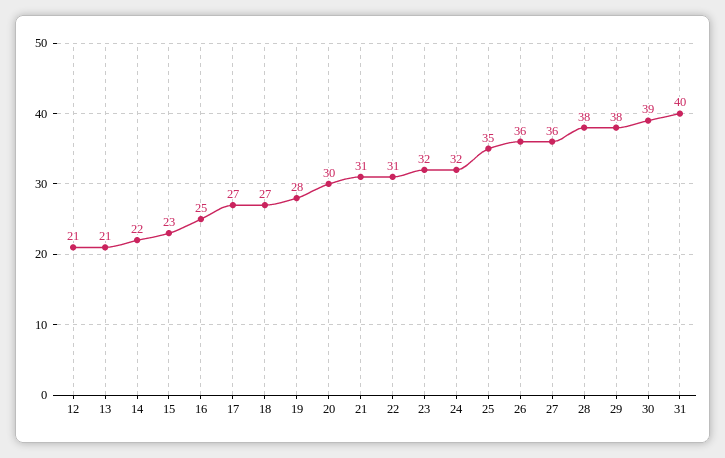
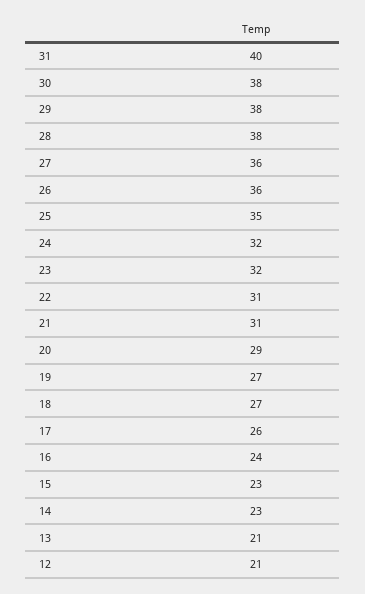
14: 22 -> 23
16: 25 -> 24
17: 27 -> 26
19: 28 -> 27
20: 30 -> 29
30: 39 -> 38

